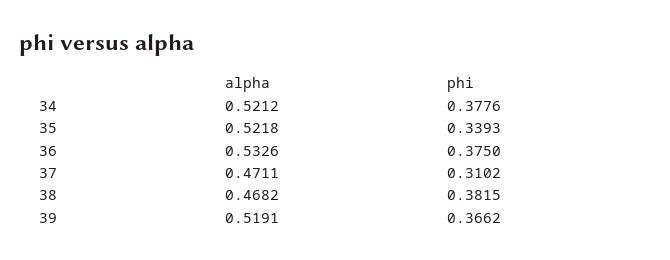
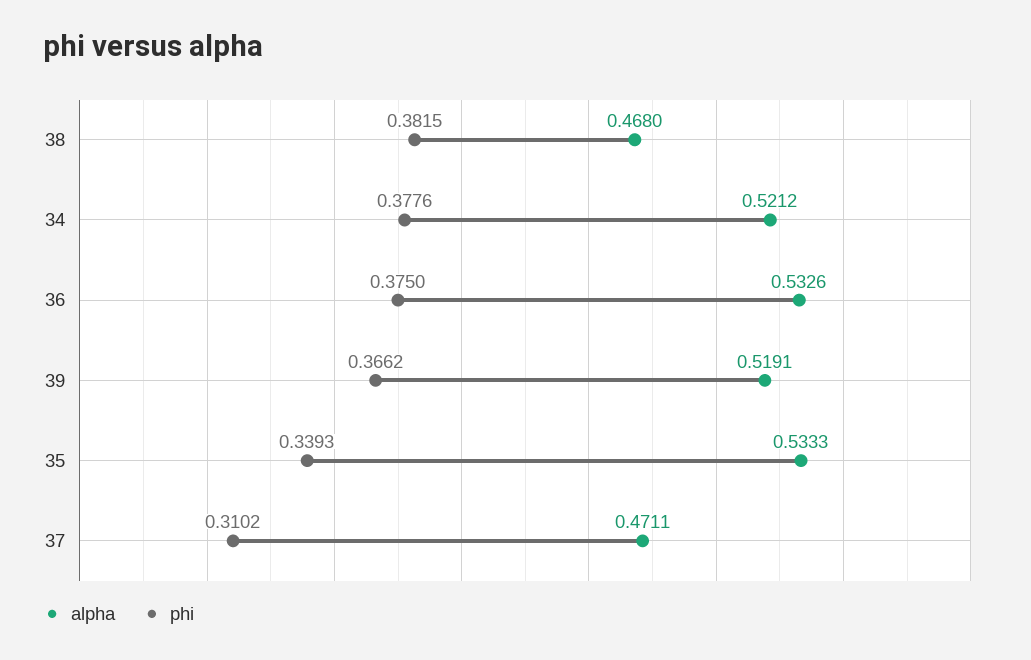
alpha, 35: 0.5218 -> 0.5333
alpha, 38: 0.4682 -> 0.468

